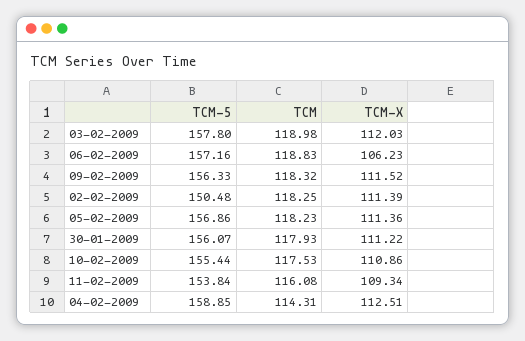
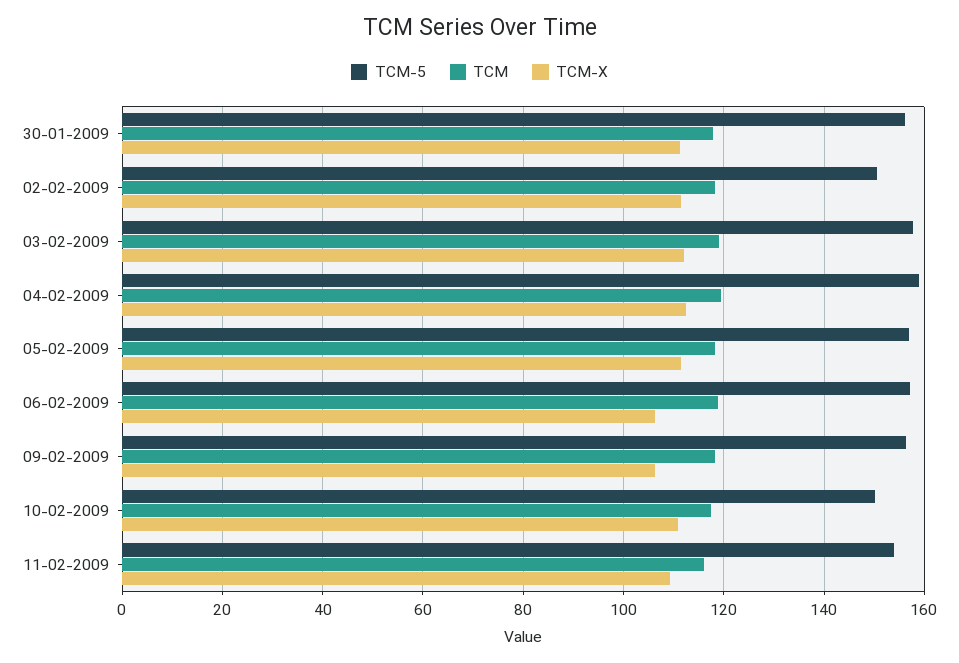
TCM-X, 09-02-2009: 111.52 -> 106
TCM-5, 10-02-2009: 155.44 -> 150
TCM, 04-02-2009: 114.31 -> 120

